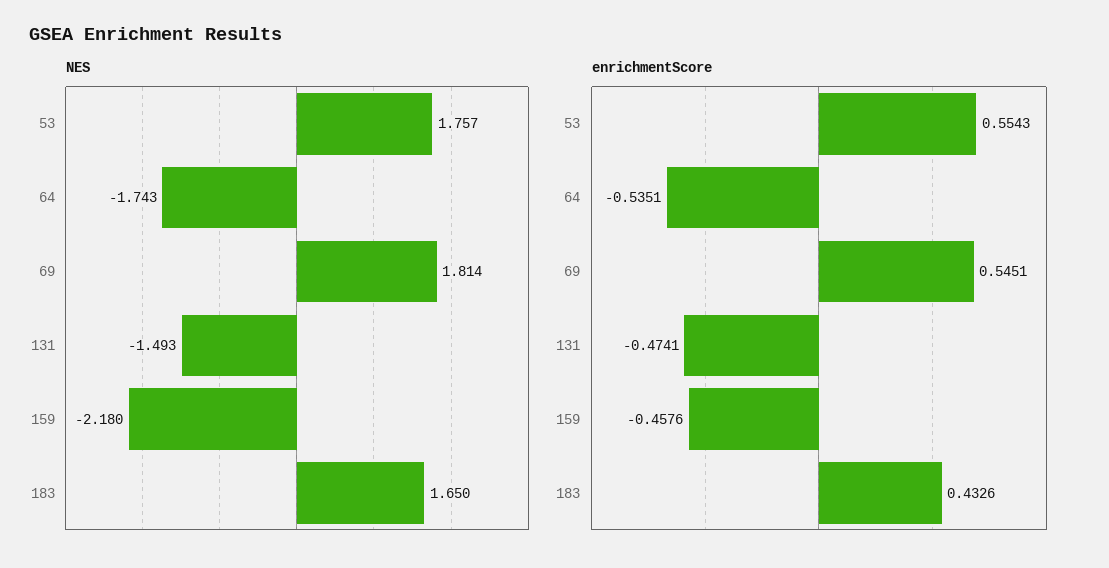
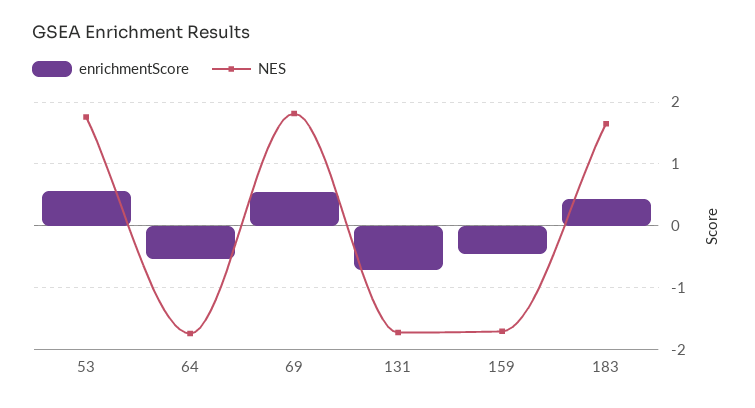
NES, 131: -1.493 -> -1.7
NES, 159: -2.18 -> -1.7
enrichmentScore, 131: -0.4741 -> -0.7

